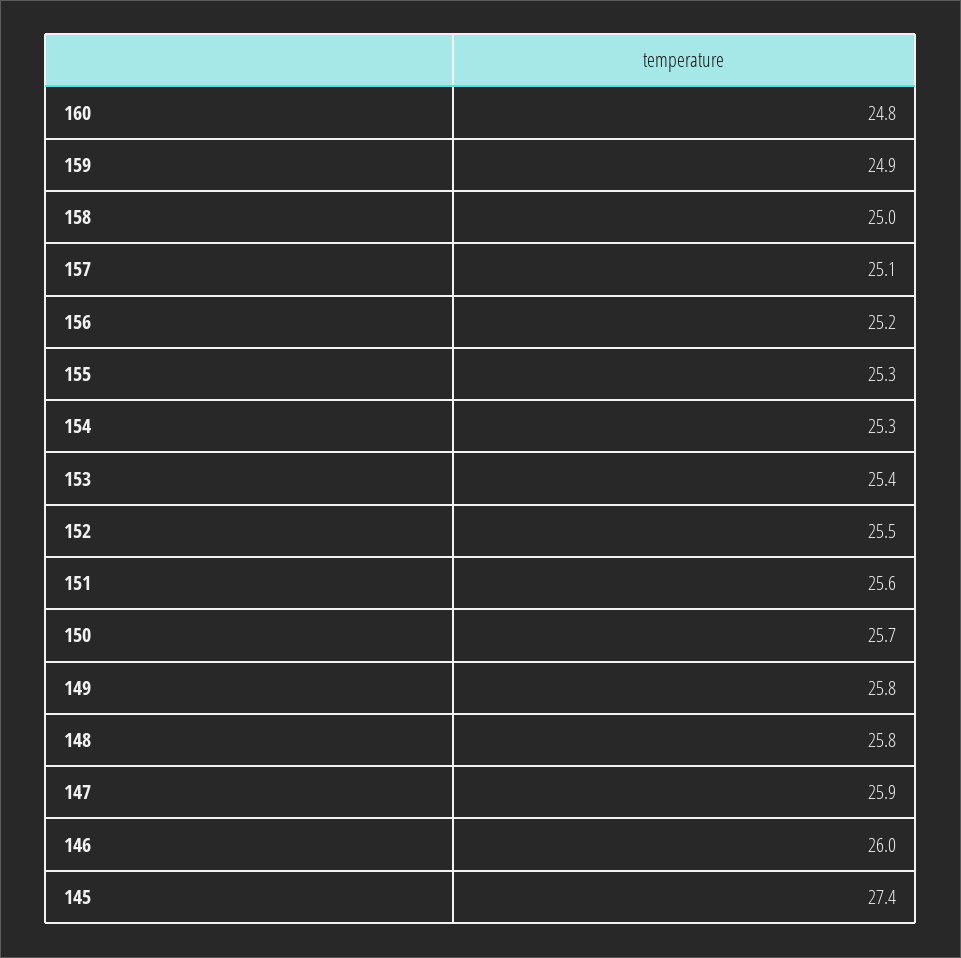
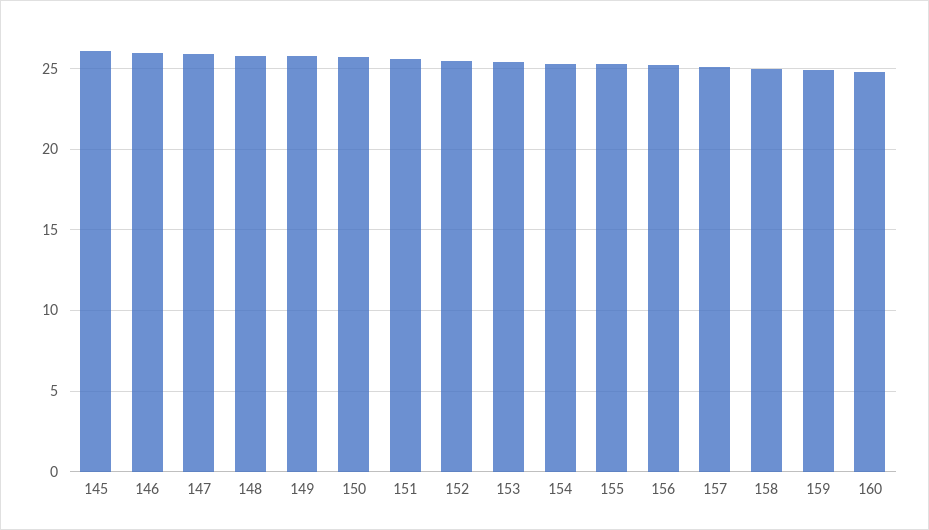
145: 27.4 -> 26

